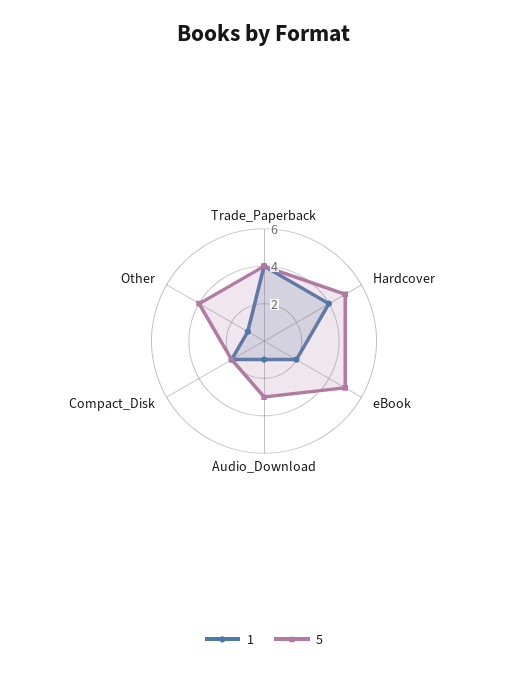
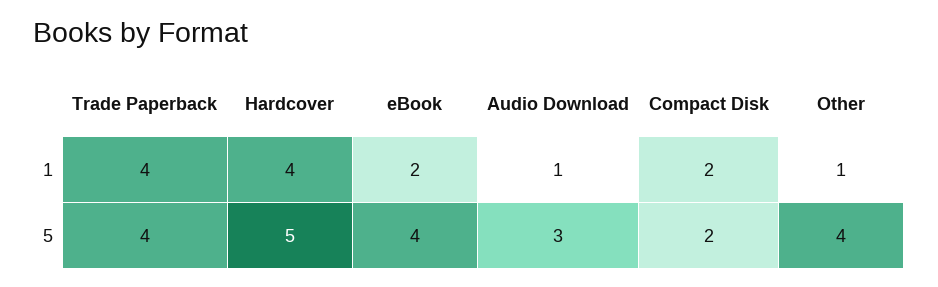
5, eBook: 5 -> 4

